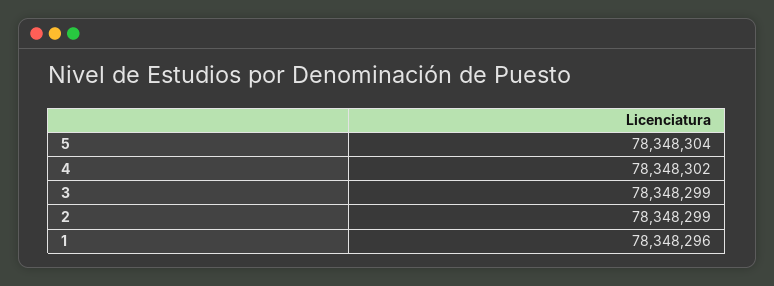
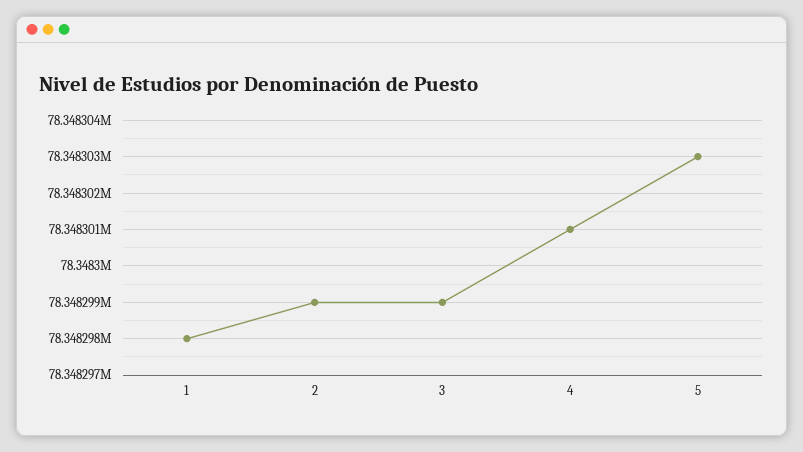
5: 78348304 -> 78348303
4: 78348302 -> 78348301
1: 78348296 -> 78348298

